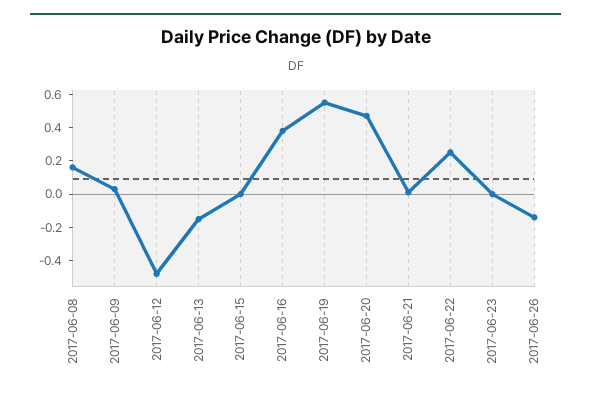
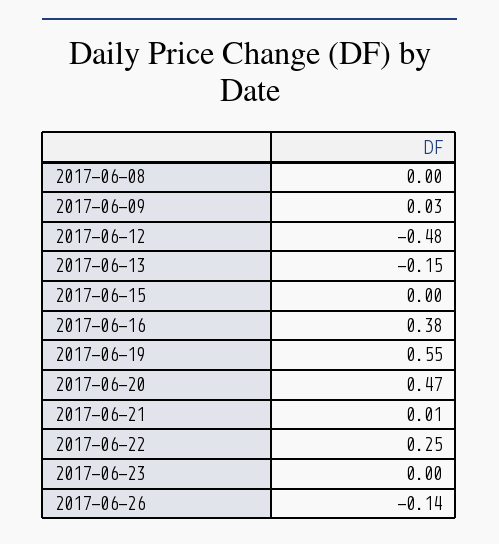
2017-06-08: 0.15 -> 0

